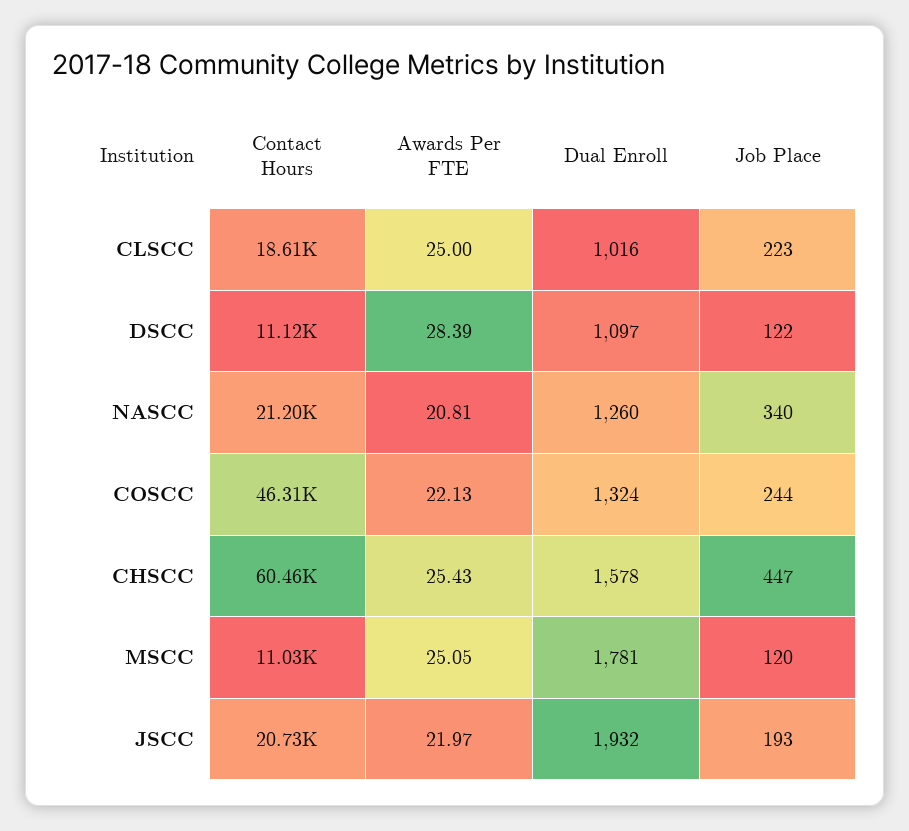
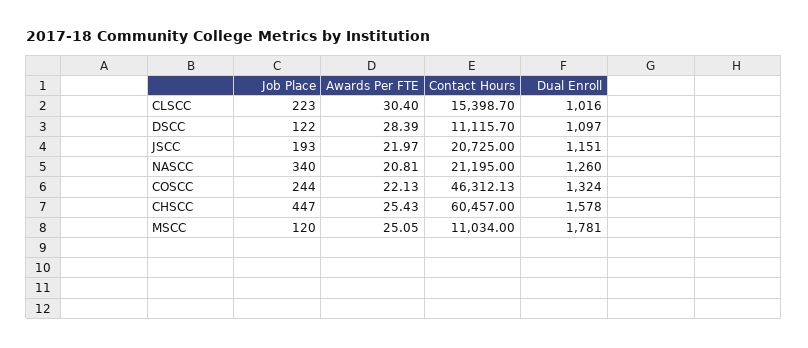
Contact Hours, CLSCC: 18610 -> 15398.7
Awards Per FTE, CLSCC: 25 -> 30.4
Dual Enroll, JSCC: 1932 -> 1151

